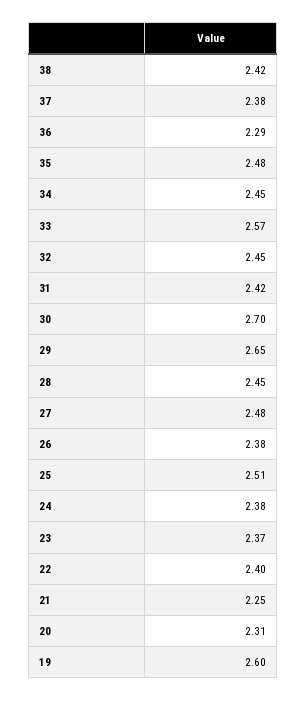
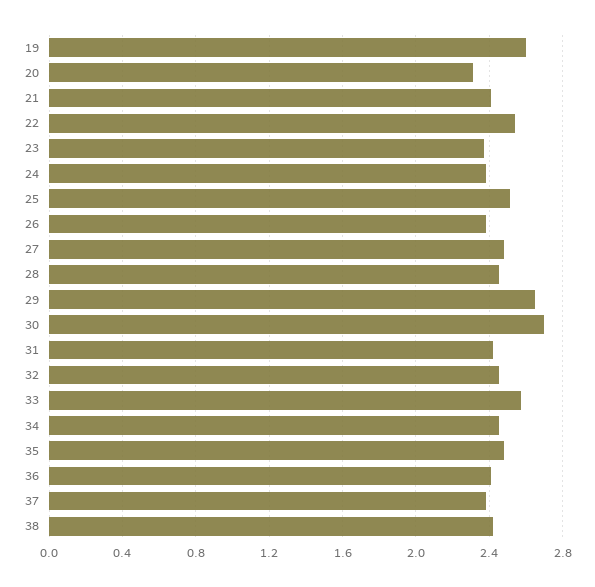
36: 2.29 -> 2.4
22: 2.4 -> 2.55
21: 2.25 -> 2.4

